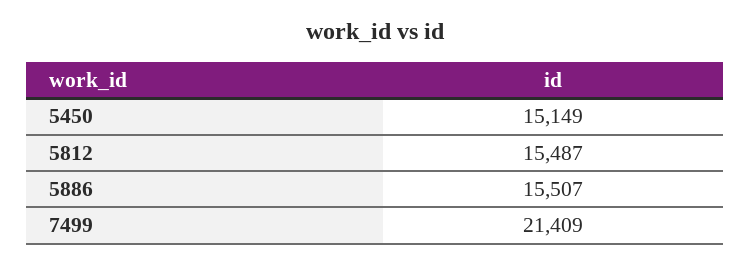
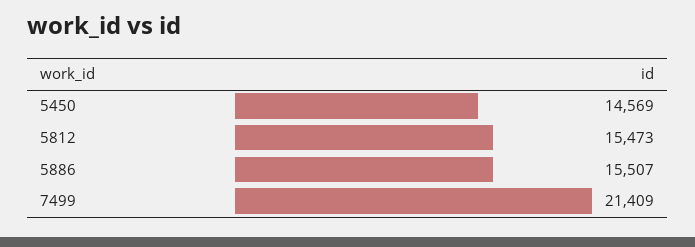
5450: 15149 -> 14569
5812: 15487 -> 15473

